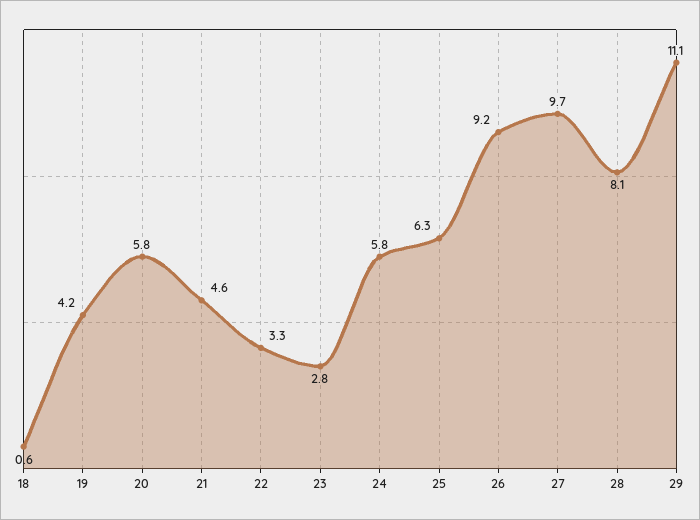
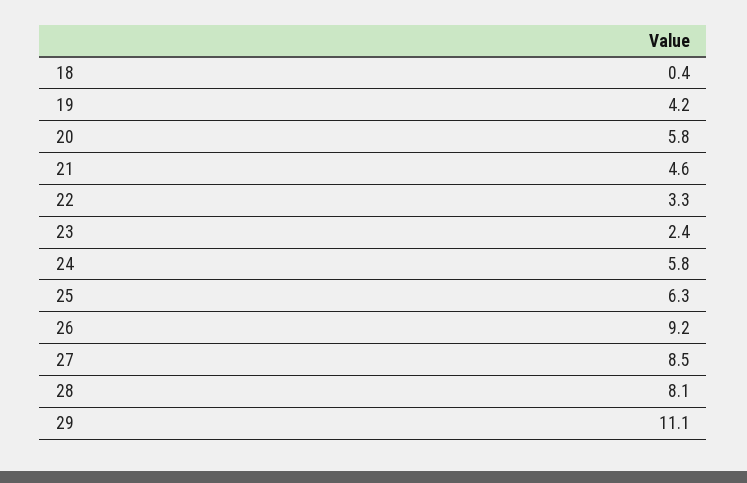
18: 0.6 -> 0.4
23: 2.8 -> 2.4
27: 9.7 -> 8.5

